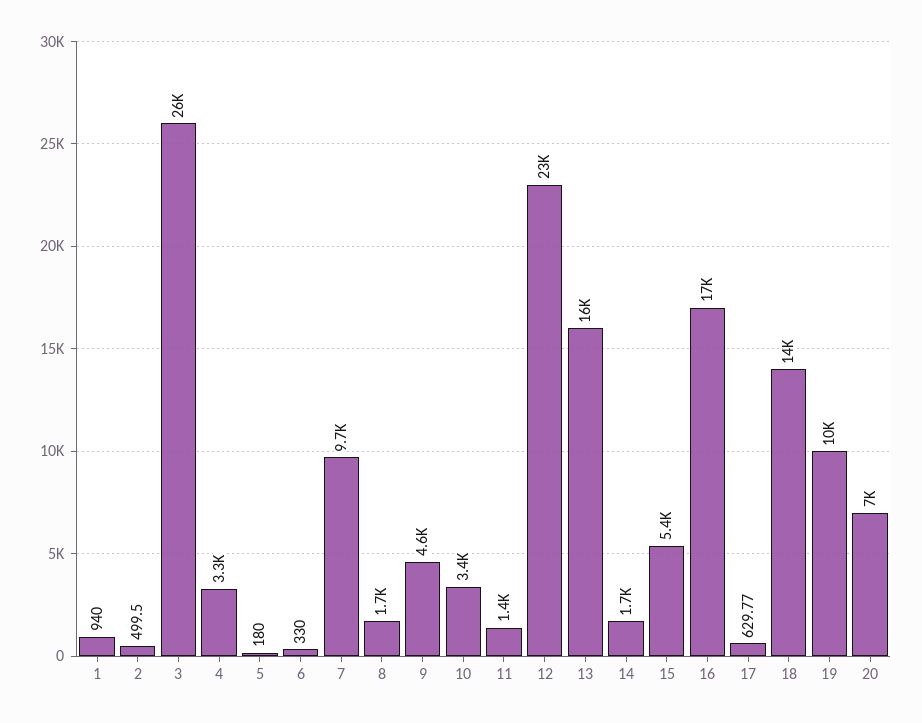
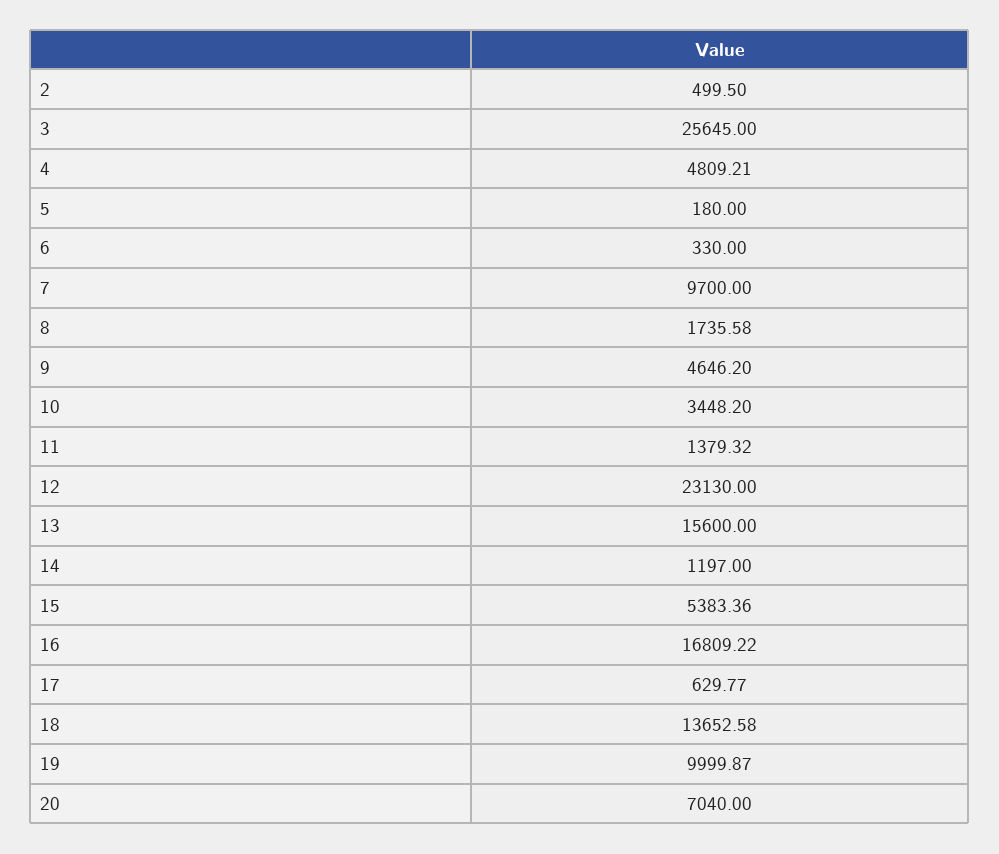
1: 940 -> none
4: 3300 -> 4809.21
14: 1700 -> 1197

